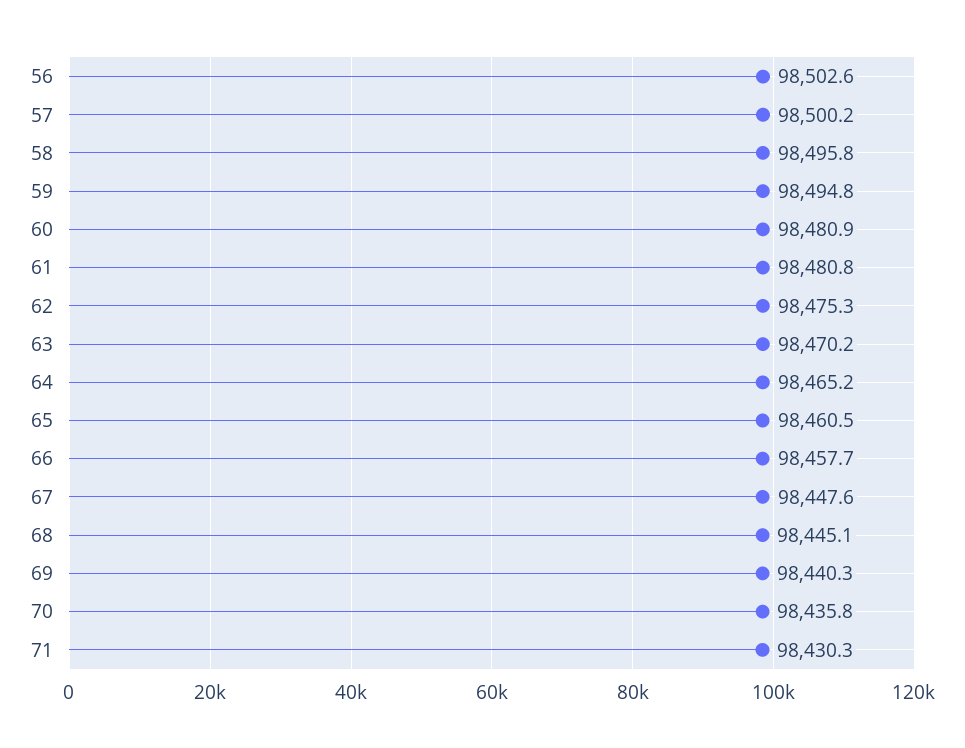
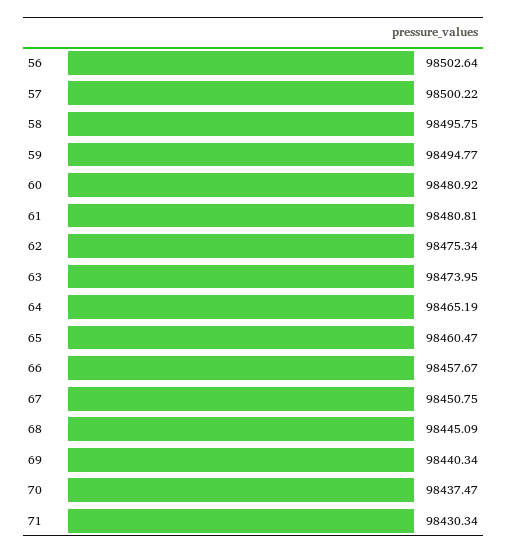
63: 98470.2 -> 98473.95
67: 98447.6 -> 98450.75
70: 98435.8 -> 98437.47

